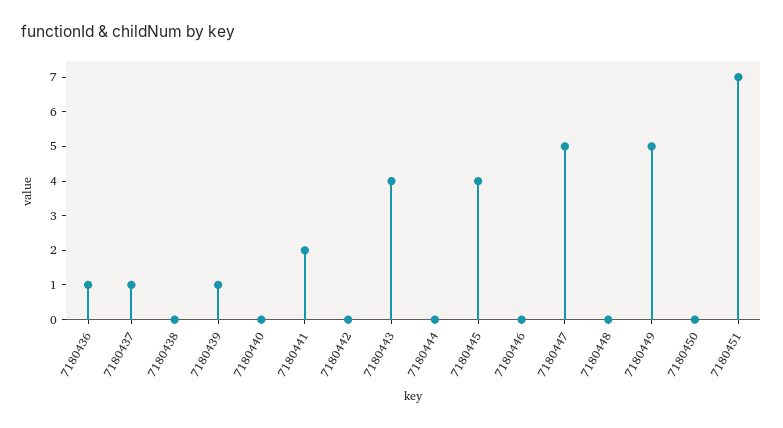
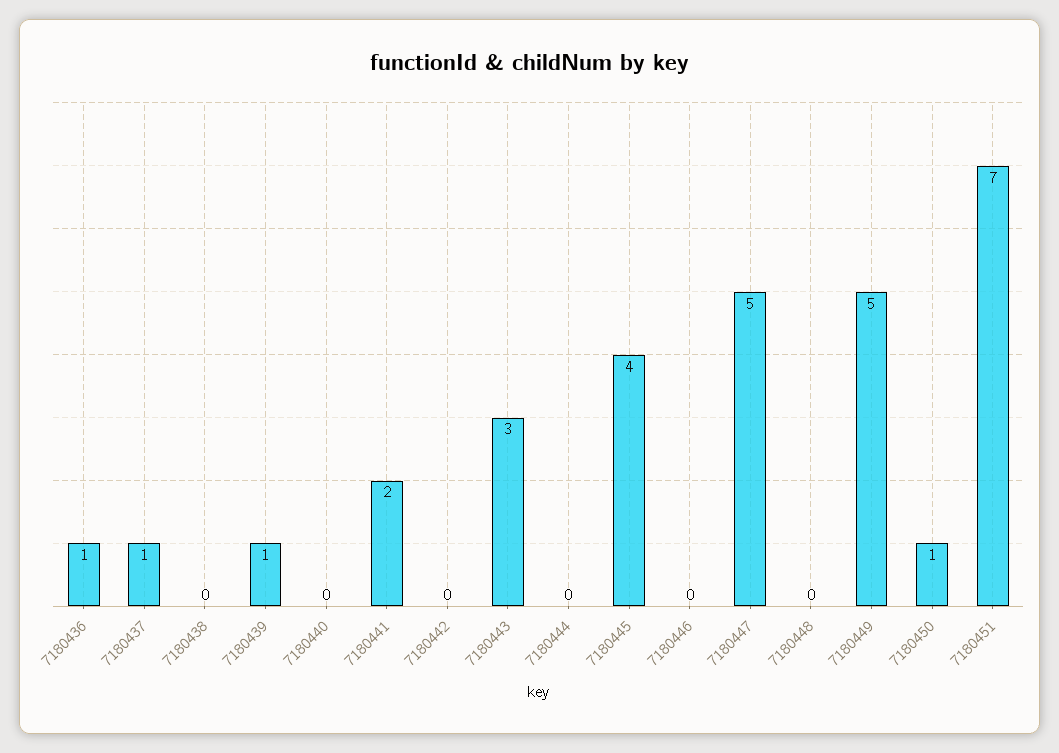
7180443: 4 -> 3
7180450: 0 -> 1

